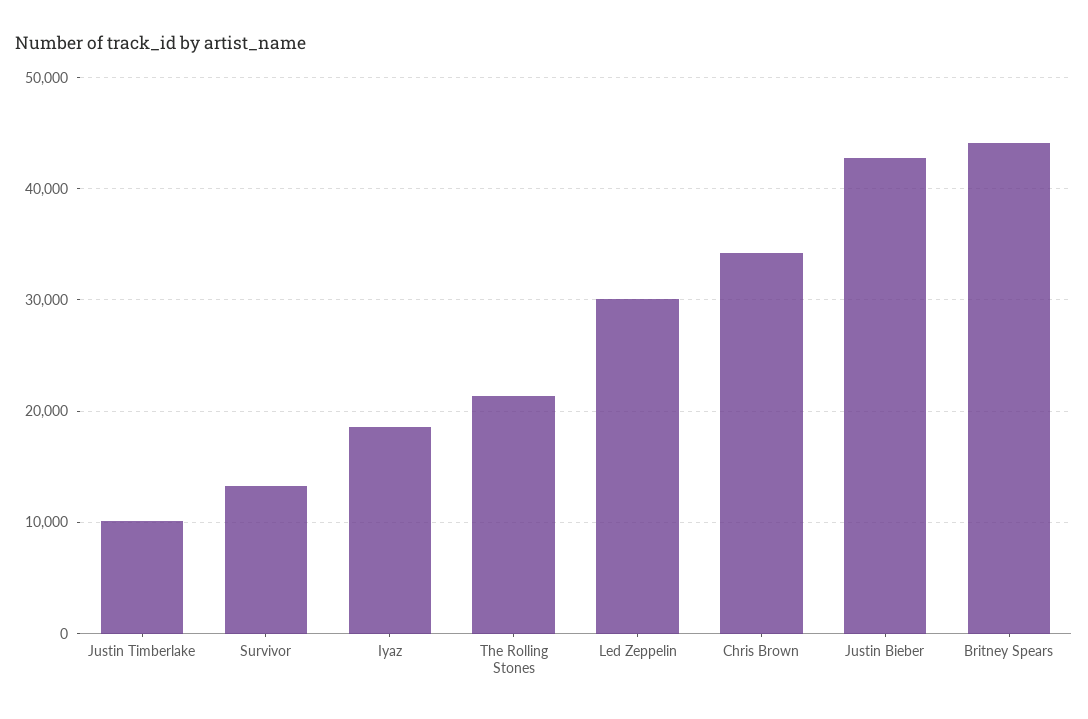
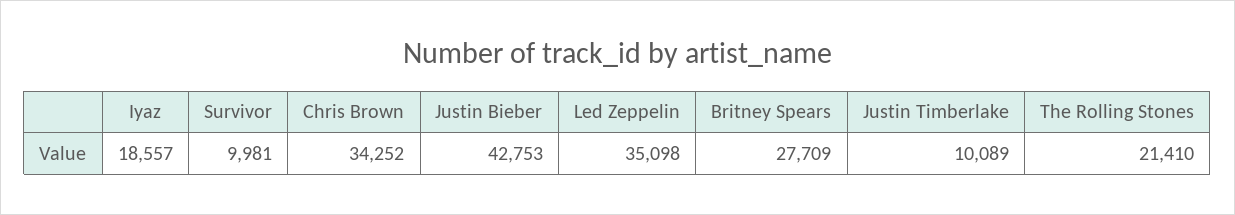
Survivor: 13000 -> 9981
Led Zeppelin: 30000 -> 35098
Britney Spears: 44000 -> 27709

